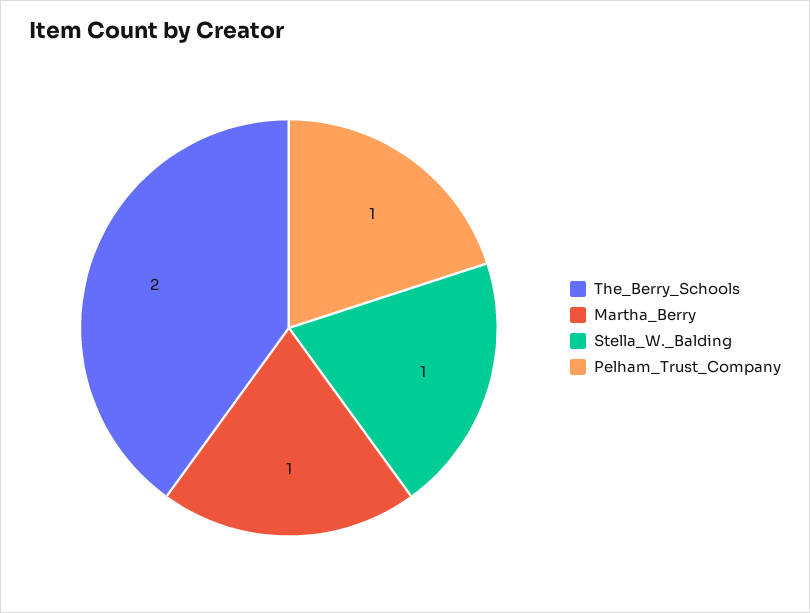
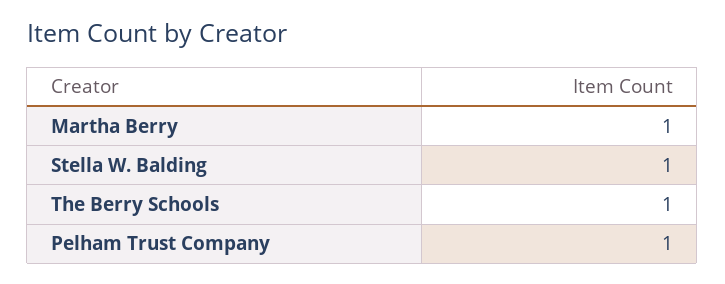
The_Berry_Schools: 2 -> 1

